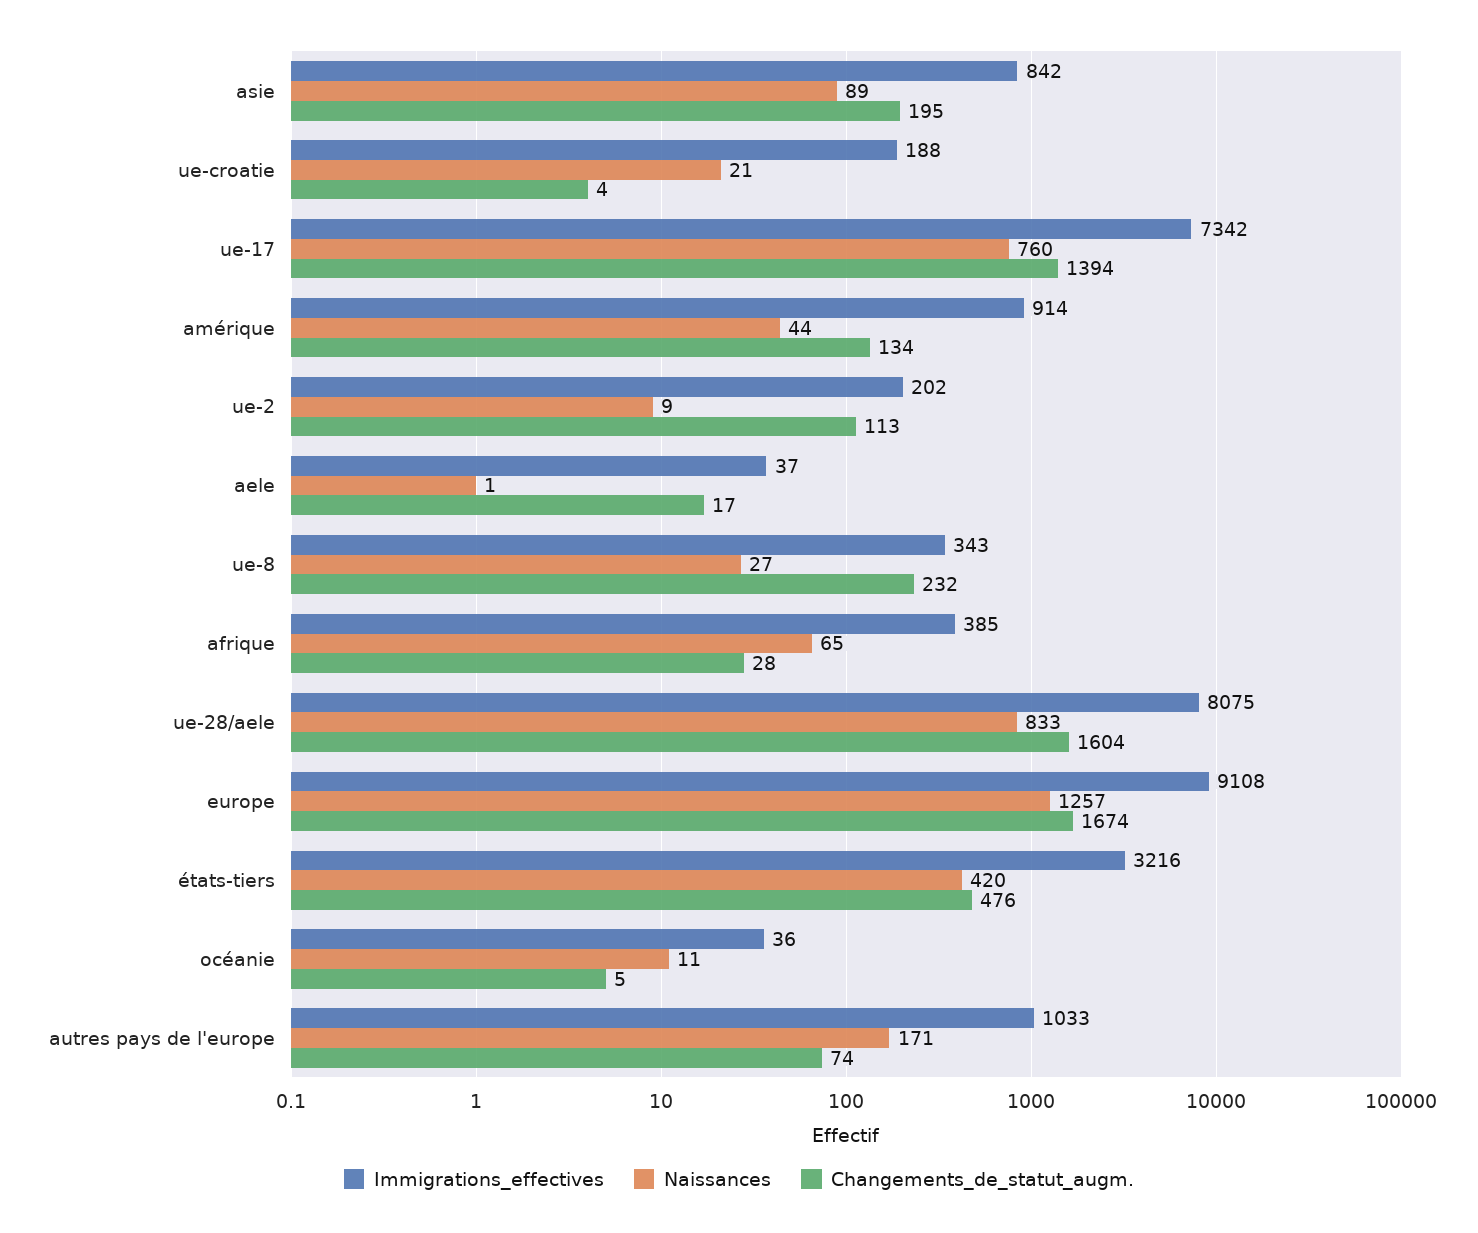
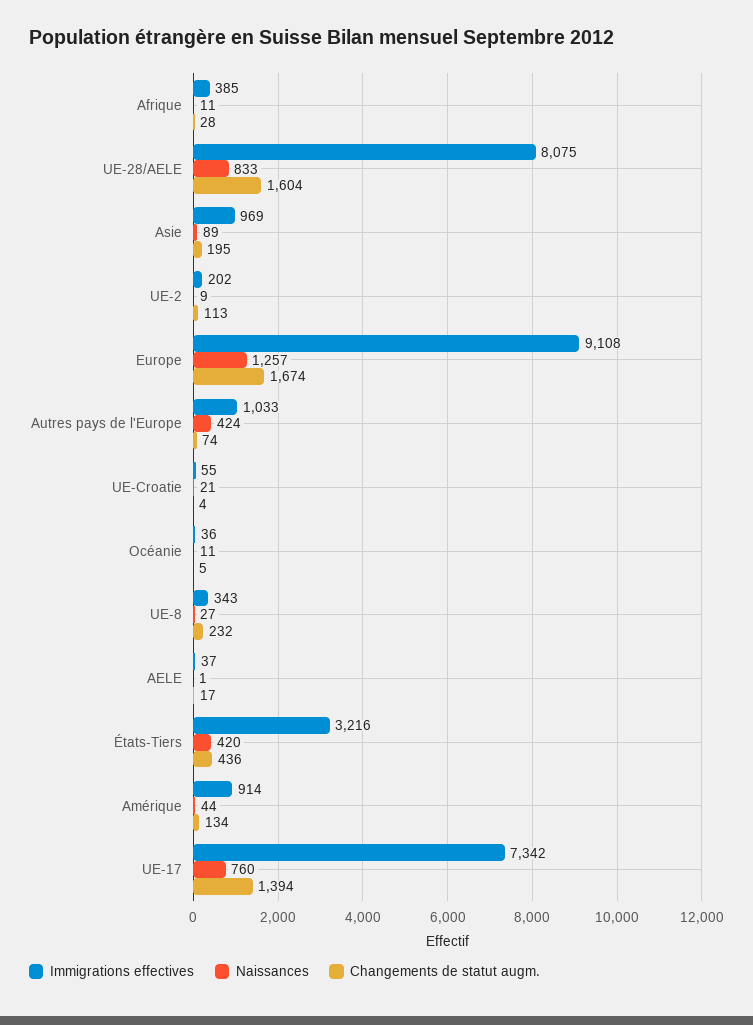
Immigrations_effectives, asie: 842 -> 969
Immigrations_effectives, ue-croatie: 188 -> 55
Naissances, afrique: 65 -> 11
Changements_de_statut_augm., états-tiers: 476 -> 436
Naissances, autres pays de l'europe: 171 -> 424

